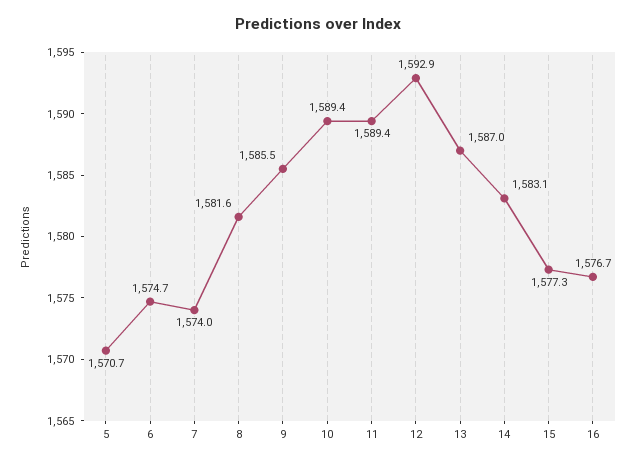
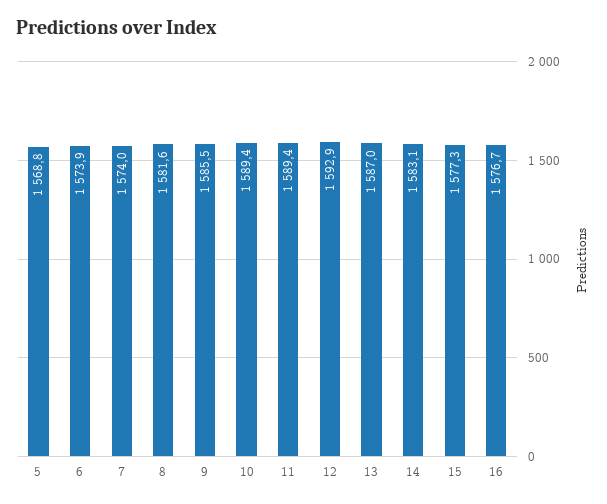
5: 1570.7 -> 1568.8
6: 1574.7 -> 1573.9

